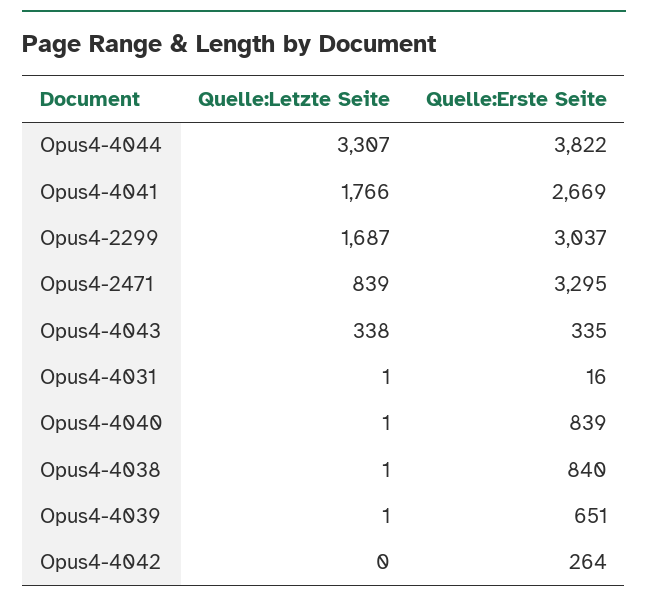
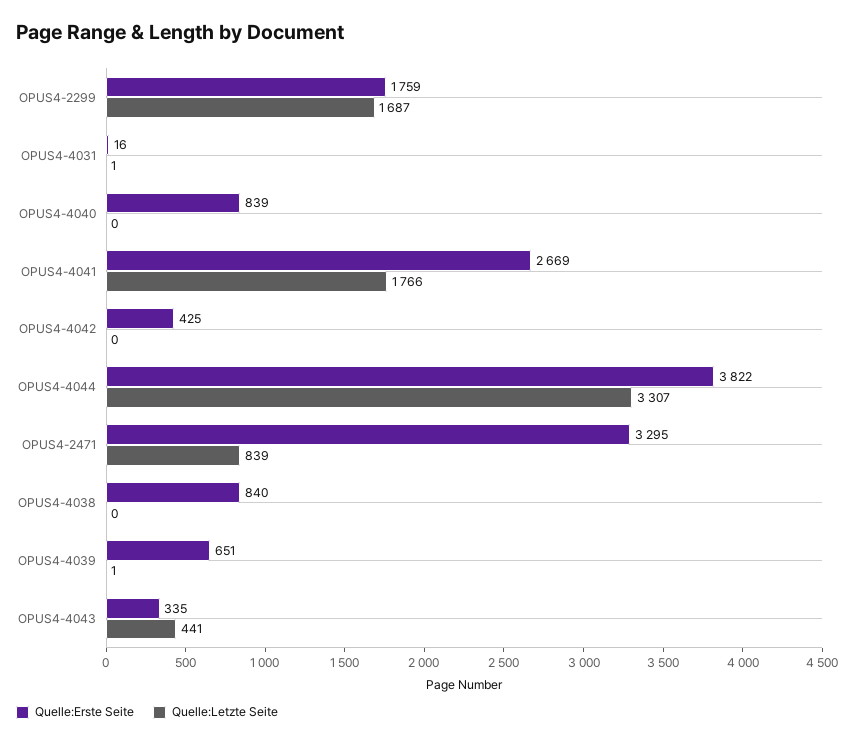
Quelle:Erste Seite, Opus4-2299: 3037 -> 1759
Quelle:Letzte Seite, Opus4-4043: 338 -> 441
Quelle:Letzte Seite, Opus4-4040: 1 -> 0
Quelle:Letzte Seite, Opus4-4038: 1 -> 0
Quelle:Erste Seite, Opus4-4042: 264 -> 425

